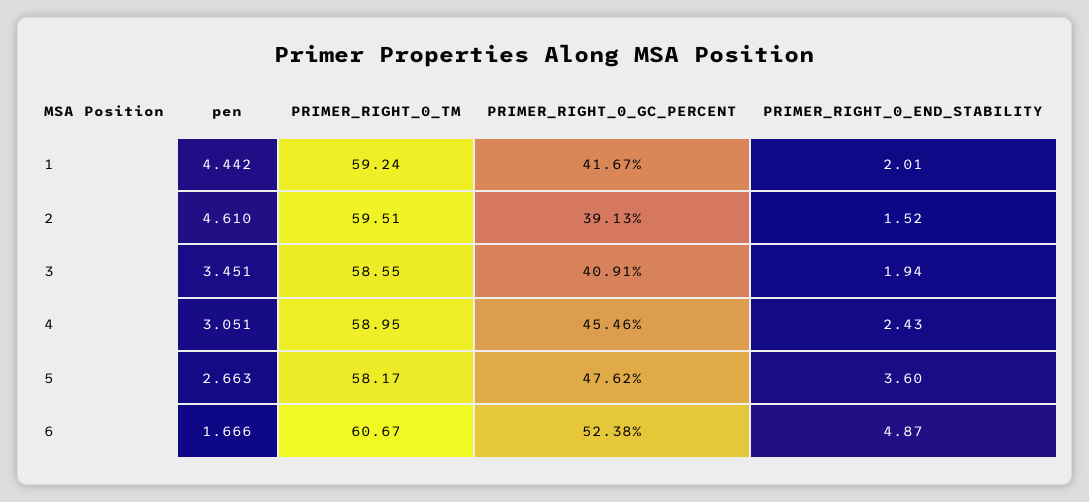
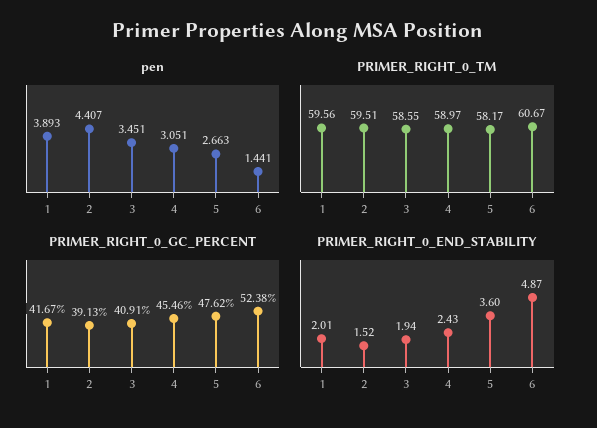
pen, 1: 4.442 -> 3.893
PRIMER_RIGHT_0_TM, 1: 59.24 -> 59.56
pen, 2: 4.61 -> 4.407
PRIMER_RIGHT_0_TM, 4: 58.95 -> 58.97
pen, 6: 1.666 -> 1.441

